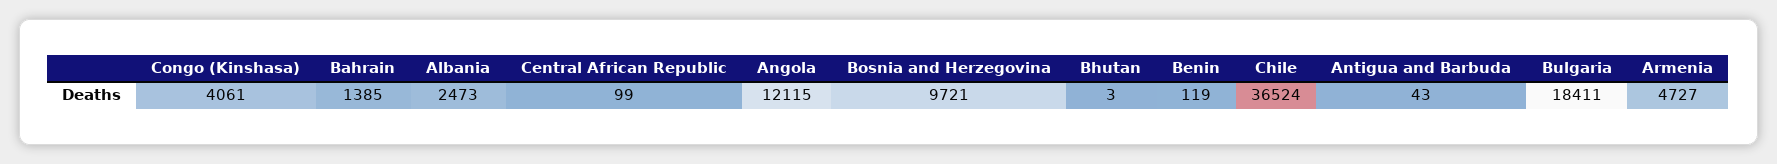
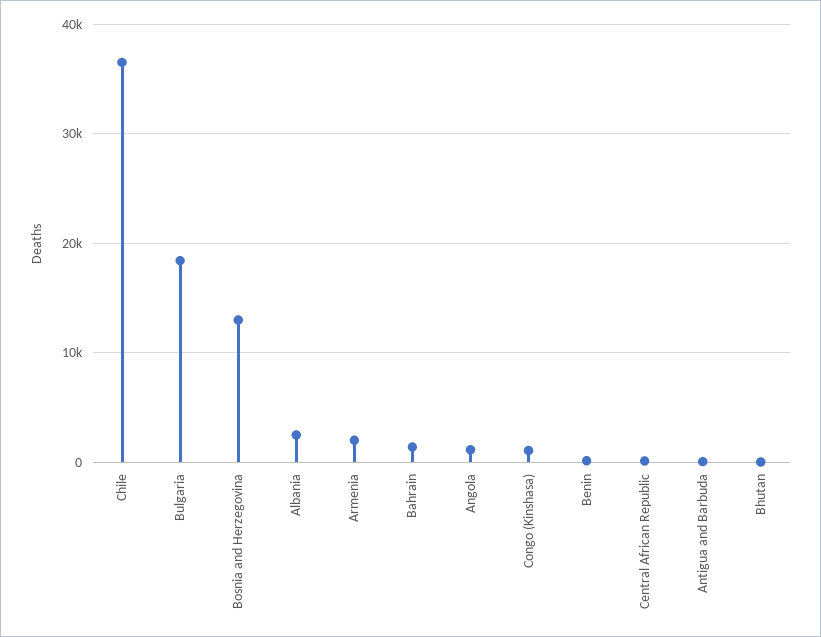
Congo (Kinshasa): 4061 -> 1000
Angola: 12115 -> 1000
Bosnia and Herzegovina: 9721 -> 13000
Armenia: 4727 -> 2000

